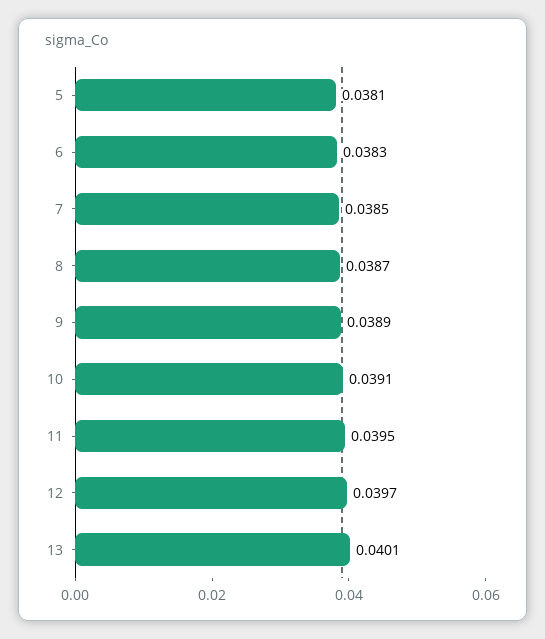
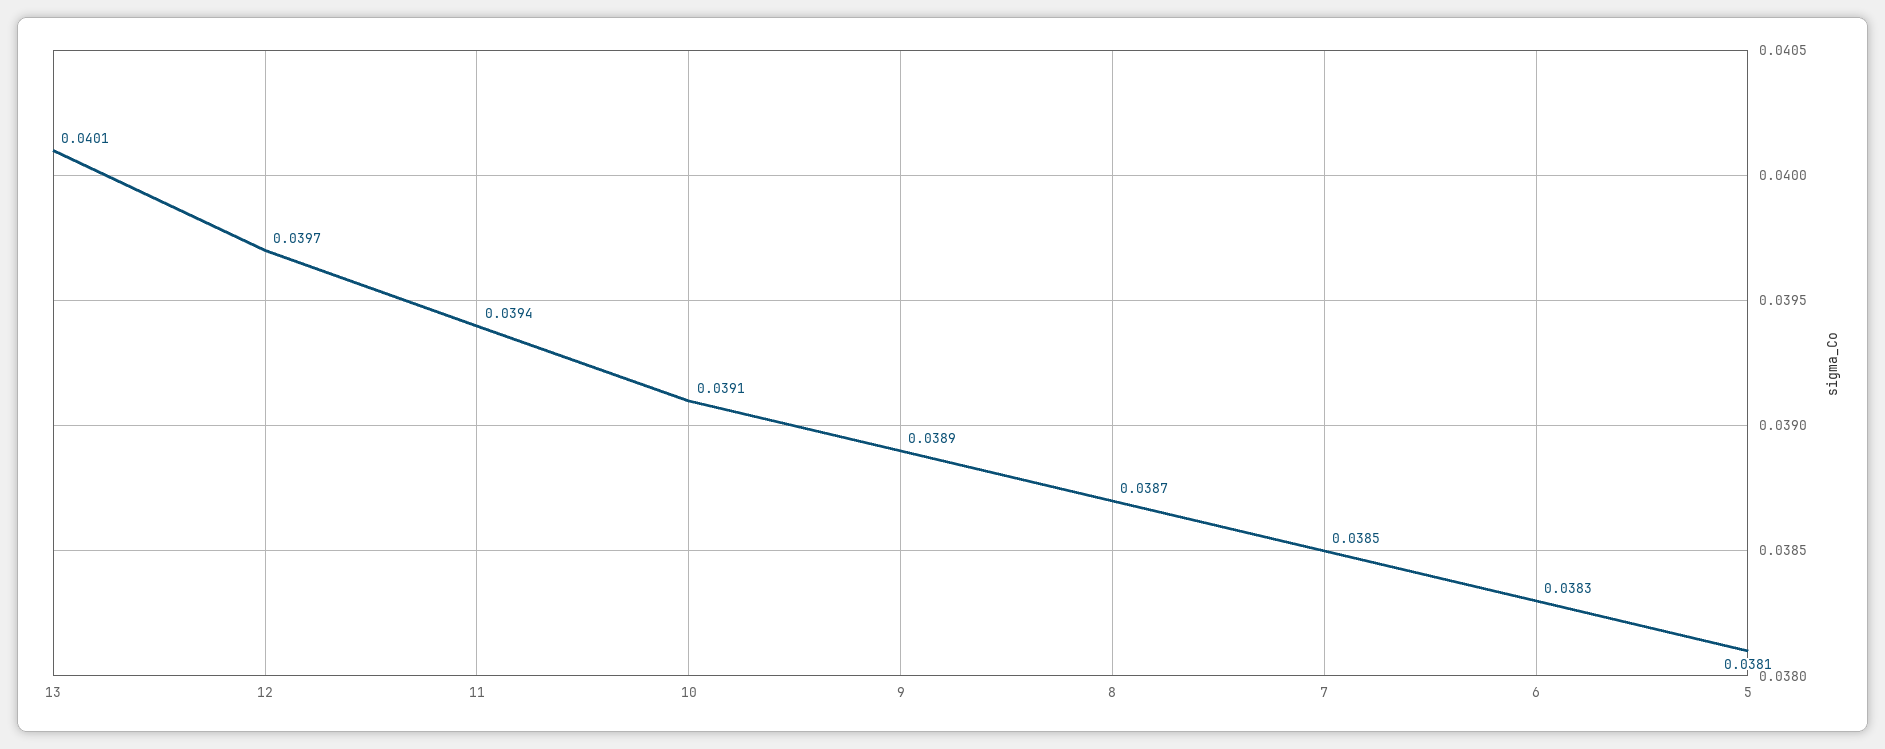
11: 0.0395 -> 0.0394

